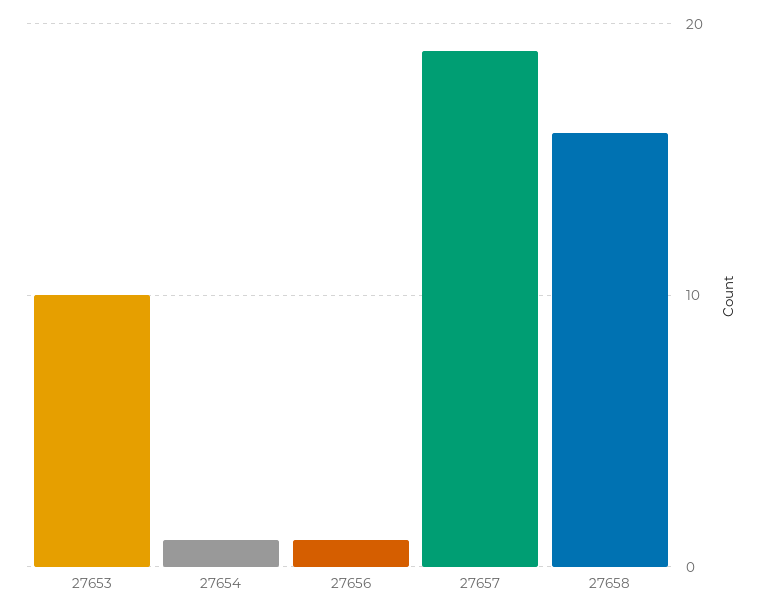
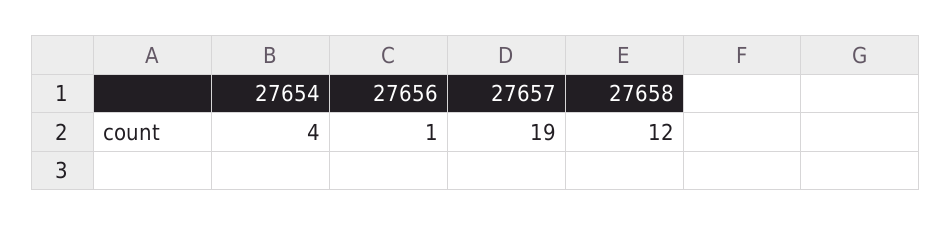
27653: 10 -> none
27654: 1 -> 4
27658: 16 -> 12

